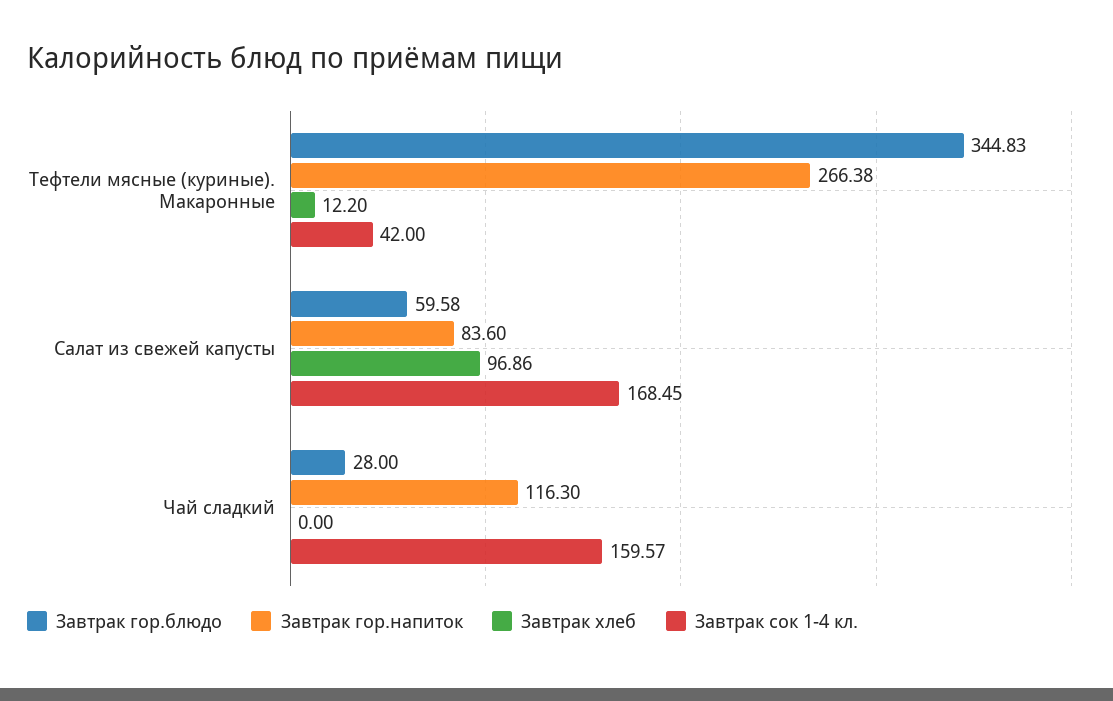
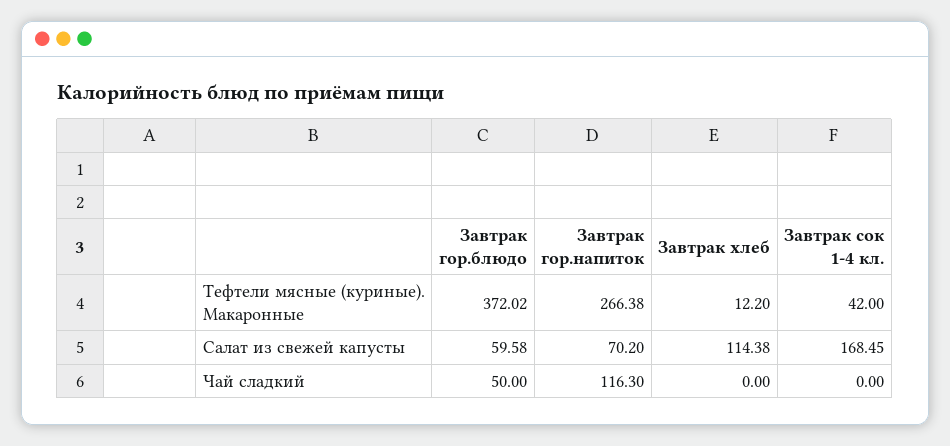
Завтрак гор.блюдо, Тефтели мясные (куриные). Макаронные: 344.83 -> 372.02
Завтрак гор.напиток, Салат из свежей капусты: 83.6 -> 70.2
Завтрак хлеб, Салат из свежей капусты: 96.86 -> 114.38
Завтрак гор.блюдо, Чай сладкий: 28 -> 50
Завтрак сок 1-4 кл., Чай сладкий: 159.57 -> 0

